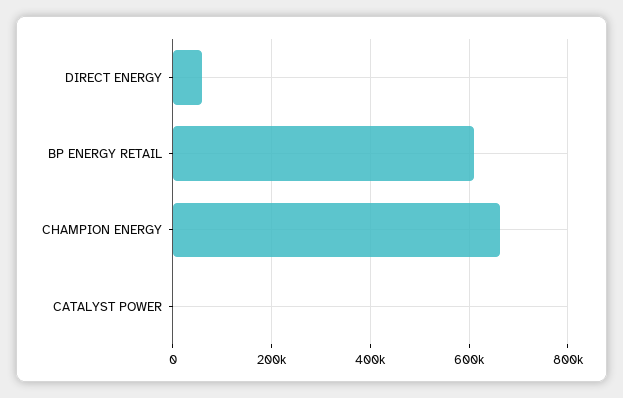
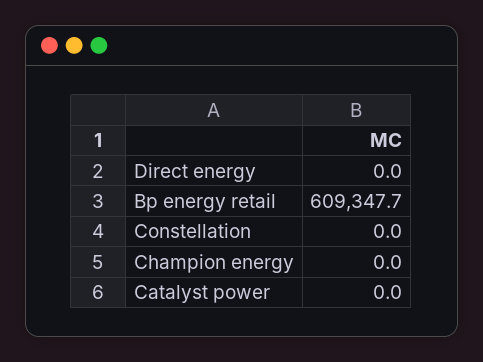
DIRECT ENERGY: 60000 -> 0
CHAMPION ENERGY: 660000 -> 0
Constellation: none -> 0

